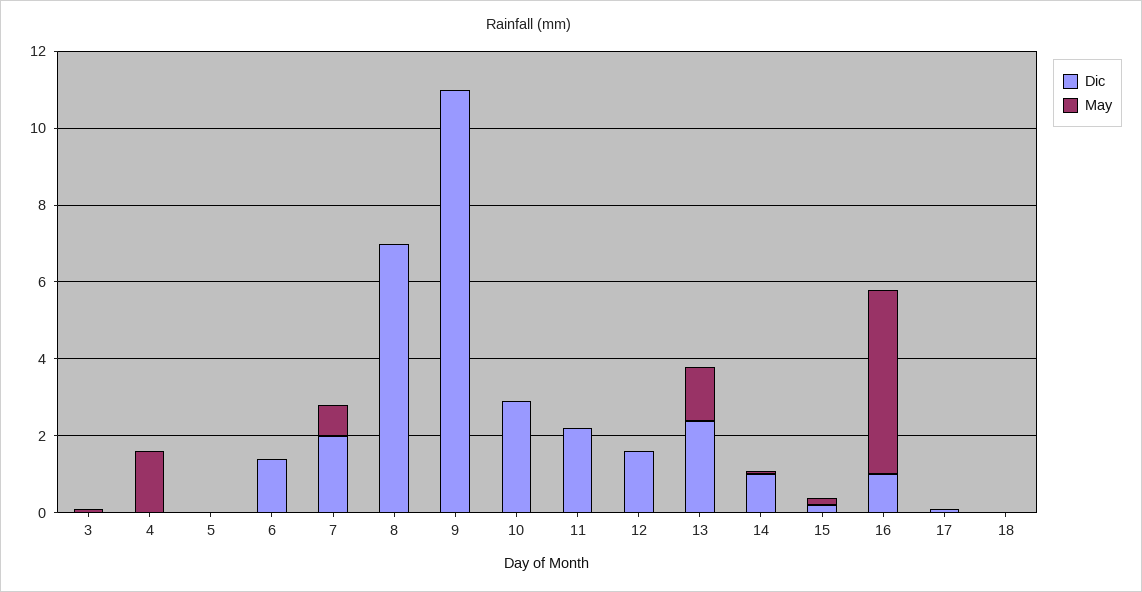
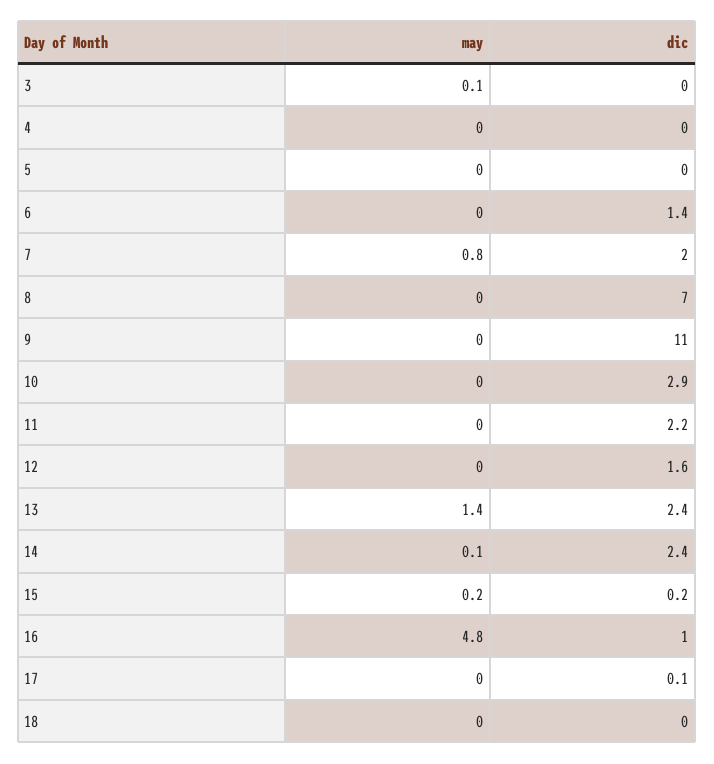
May, 4: 1.5 -> 0
Dic, 14: 1 -> 2.4

